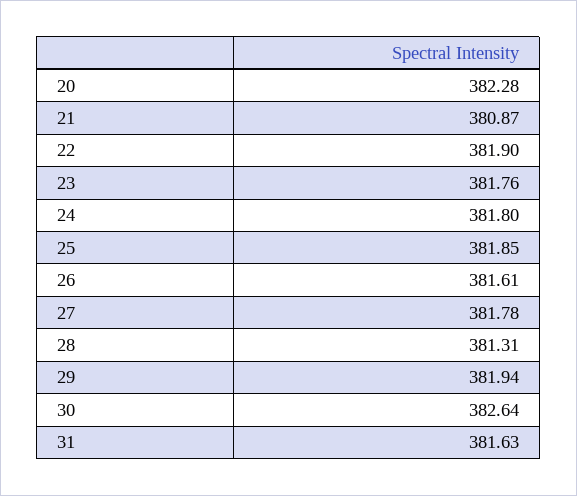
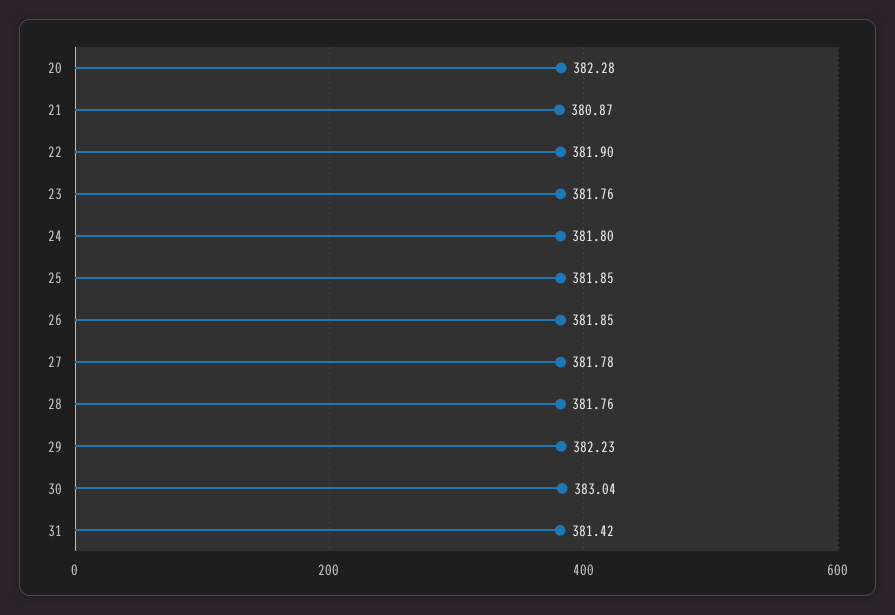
26: 381.61 -> 381.85
28: 381.31 -> 381.76
29: 381.94 -> 382.23
30: 382.64 -> 383.04
31: 381.63 -> 381.42

